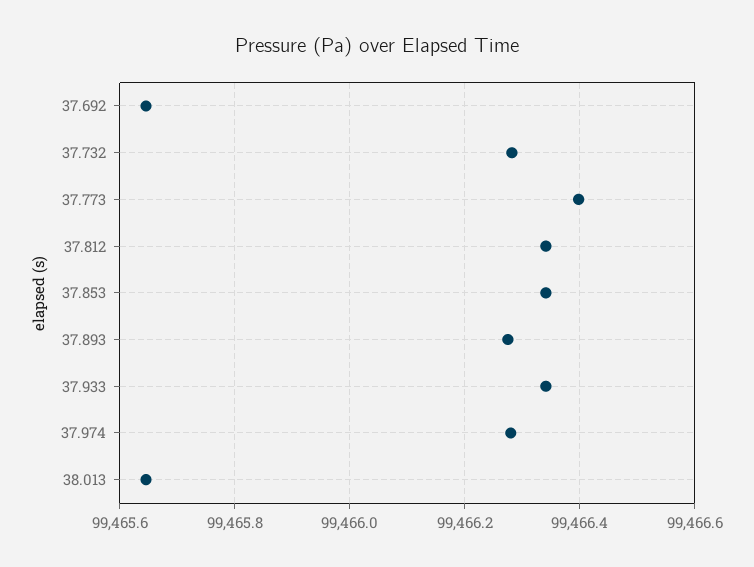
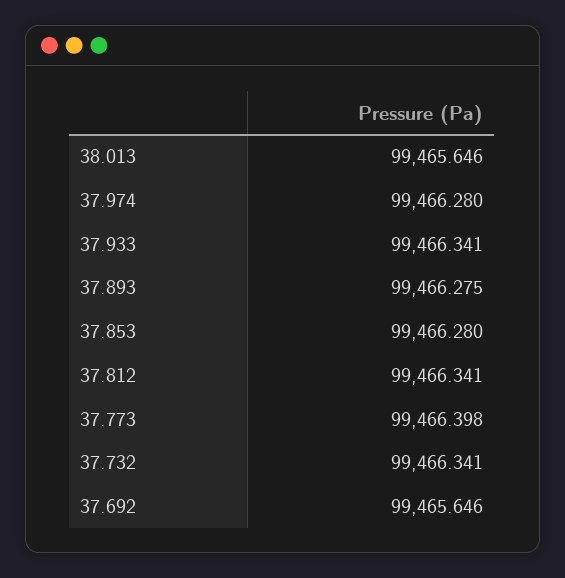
37.732: 99466.28 -> 99466.341
37.853: 99466.34 -> 99466.28

